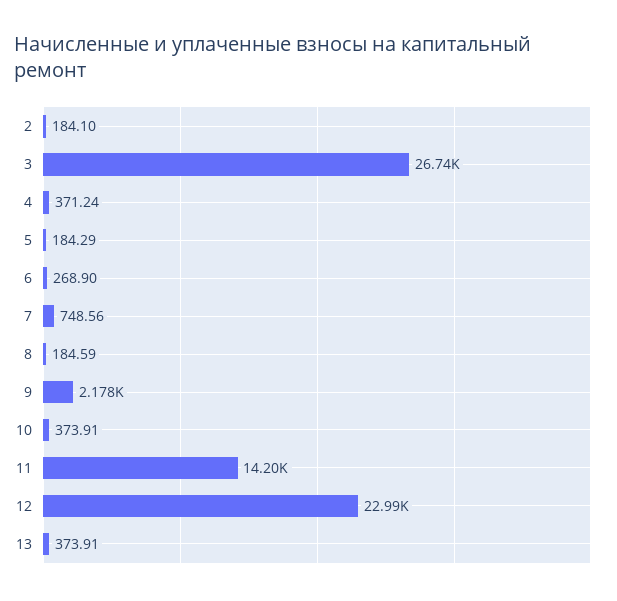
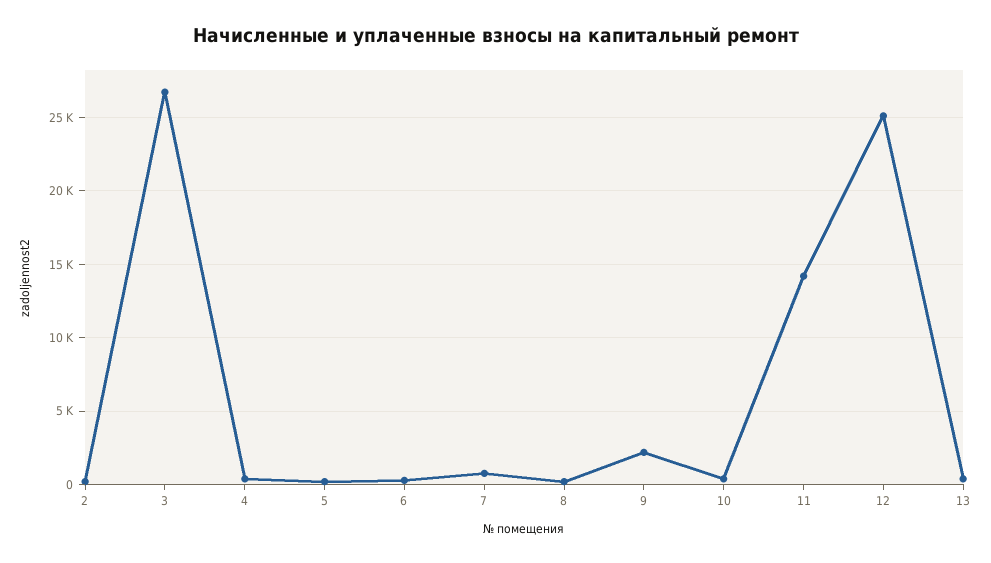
12: 22990 -> 25000

